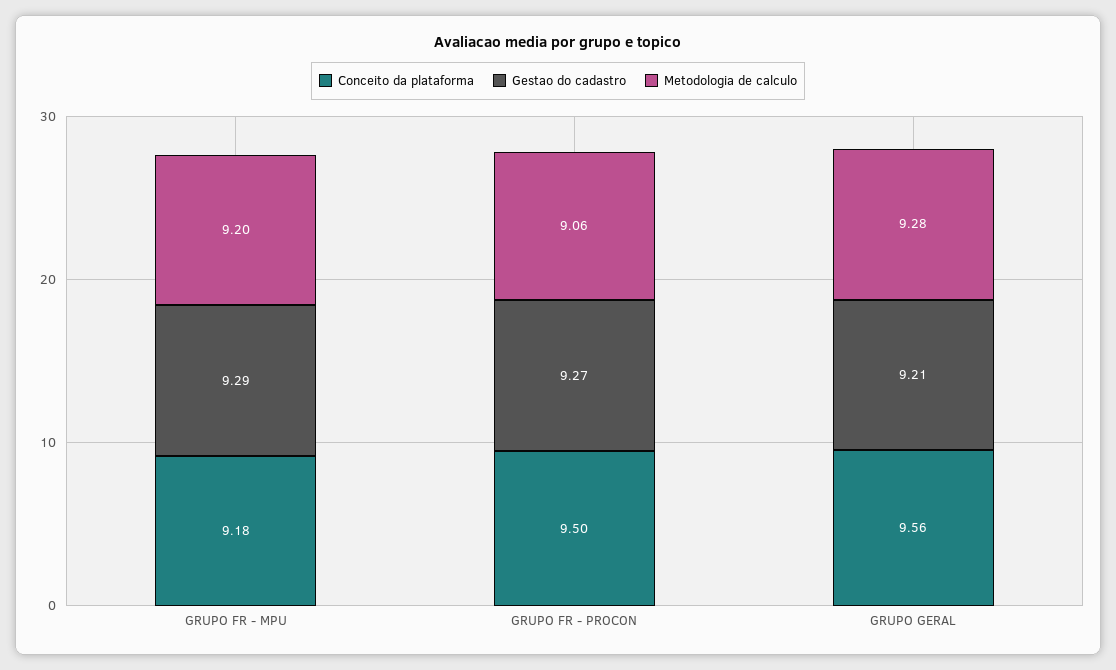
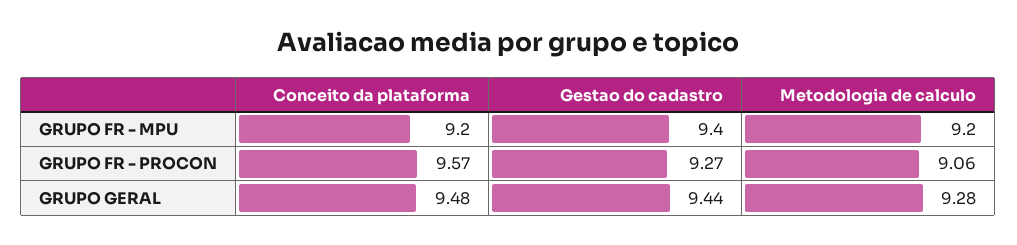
Conceito da plataforma, GRUPO FR - MPU: 9.18 -> 9.2
Gestao do cadastro, GRUPO FR - MPU: 9.29 -> 9.4
Conceito da plataforma, GRUPO FR - PROCON: 9.5 -> 9.57
Conceito da plataforma, GRUPO GERAL: 9.56 -> 9.48
Gestao do cadastro, GRUPO GERAL: 9.21 -> 9.44

